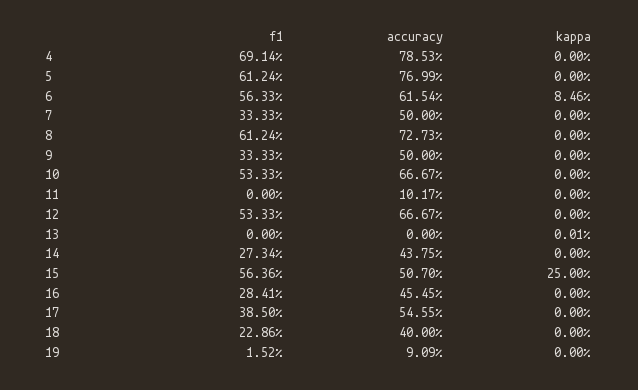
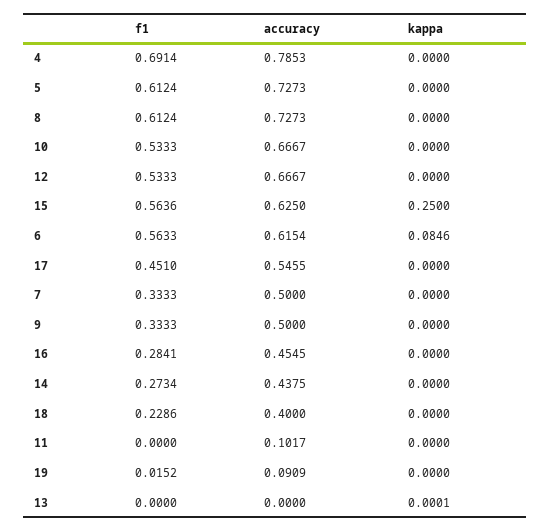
accuracy, 5: 0.7699 -> 0.7273
accuracy, 15: 0.507 -> 0.625
f1, 17: 0.385 -> 0.451

